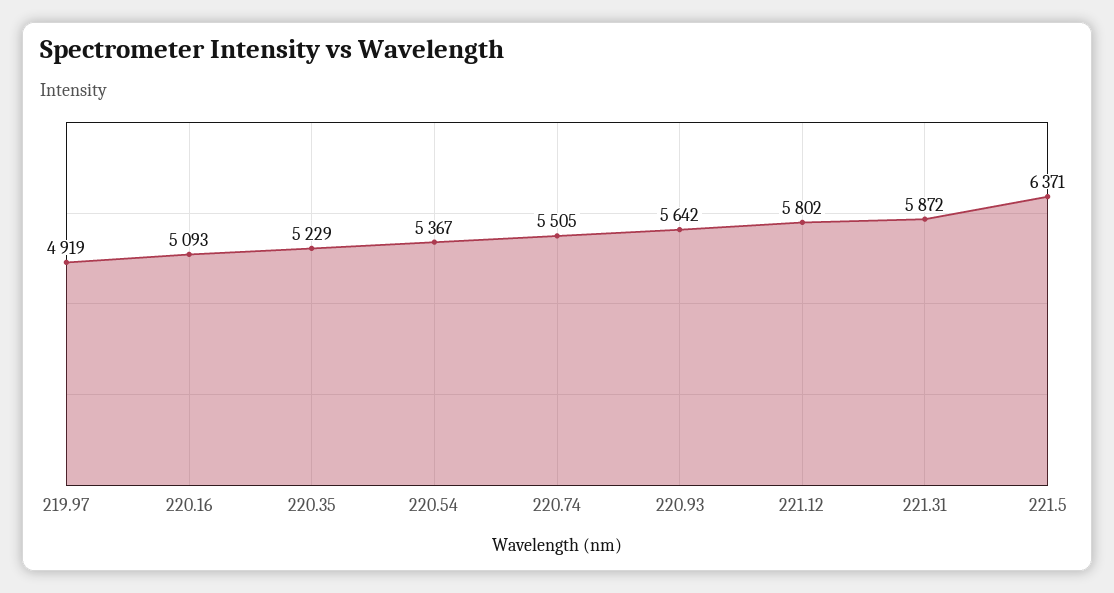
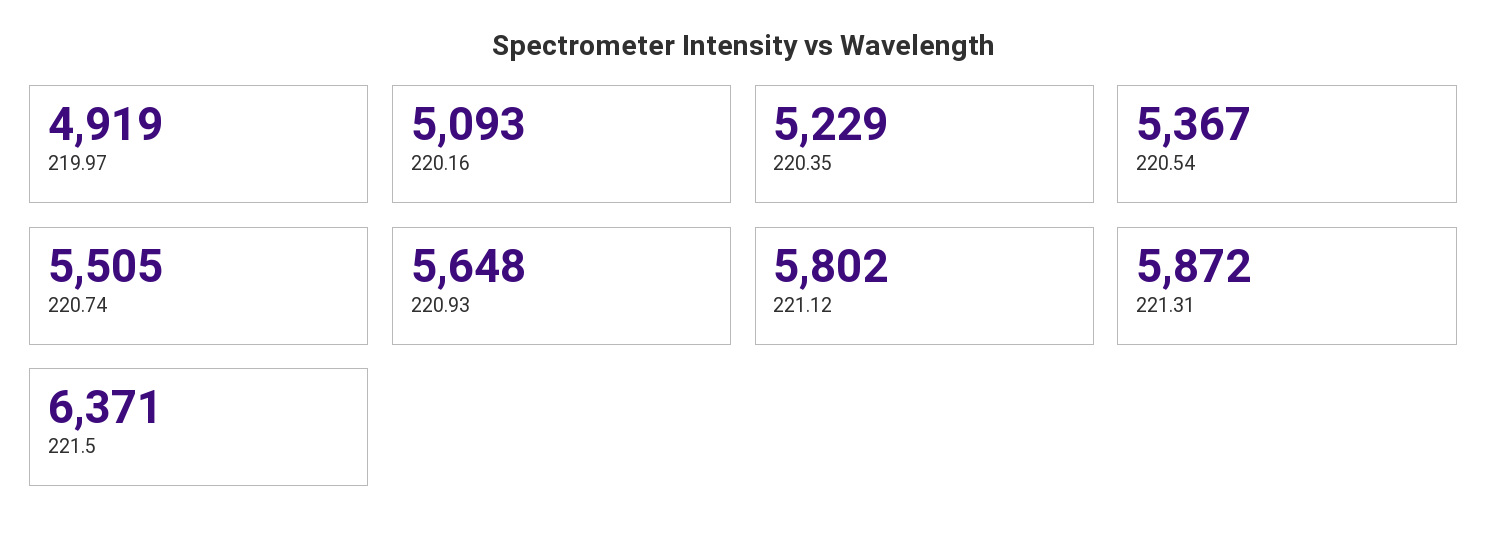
220.93: 5642 -> 5648

